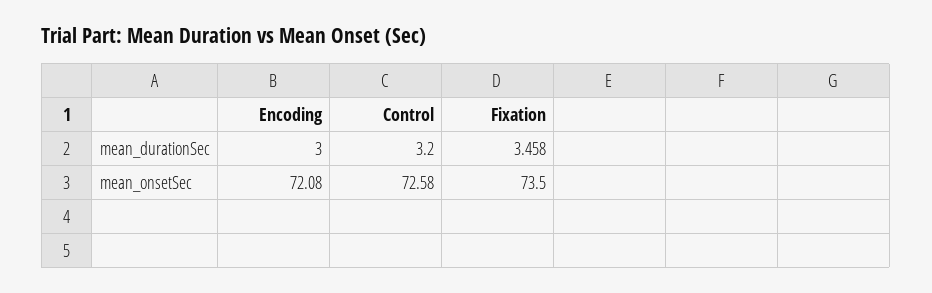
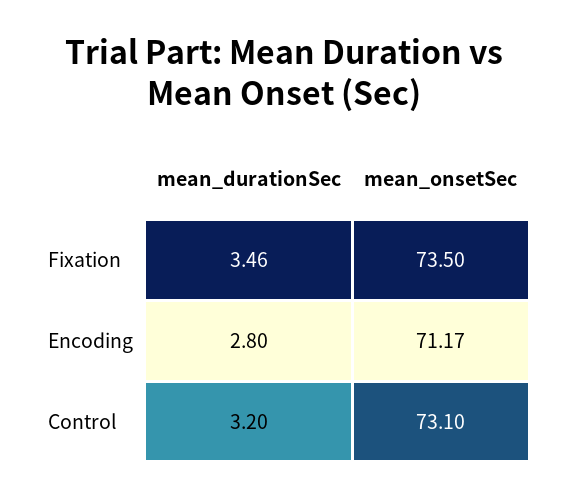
Encoding, mean_durationSec: 3 -> 2.8
Encoding, mean_onsetSec: 72.08 -> 71.17
Control, mean_onsetSec: 72.58 -> 73.1

